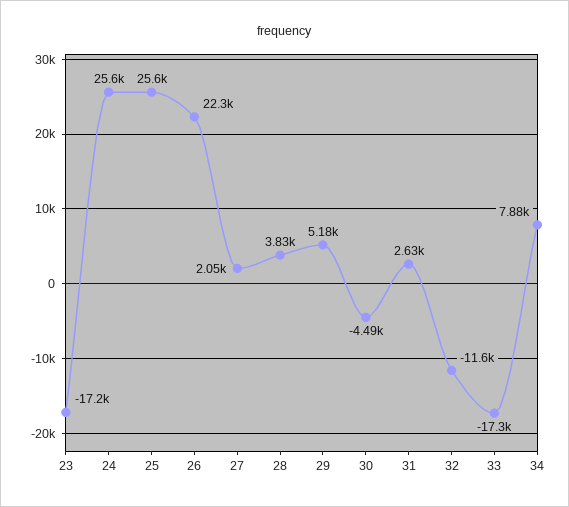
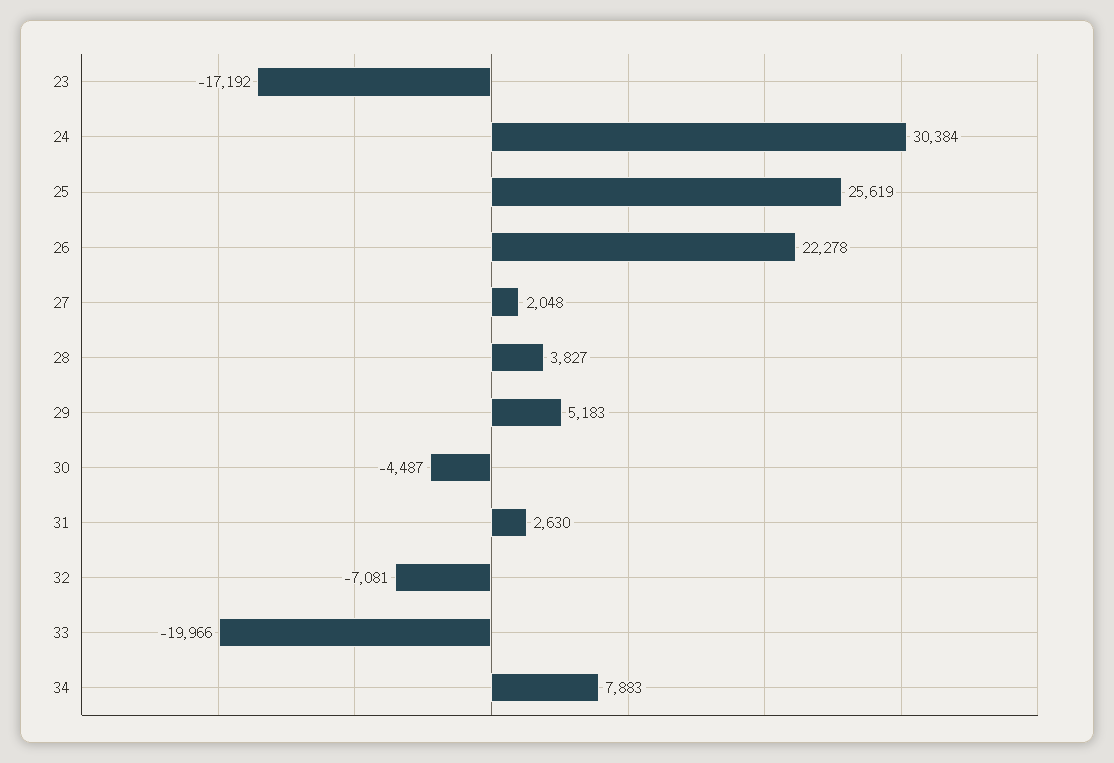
24: 25600 -> 30384
32: -11600 -> -7081
33: -17300 -> -19966

